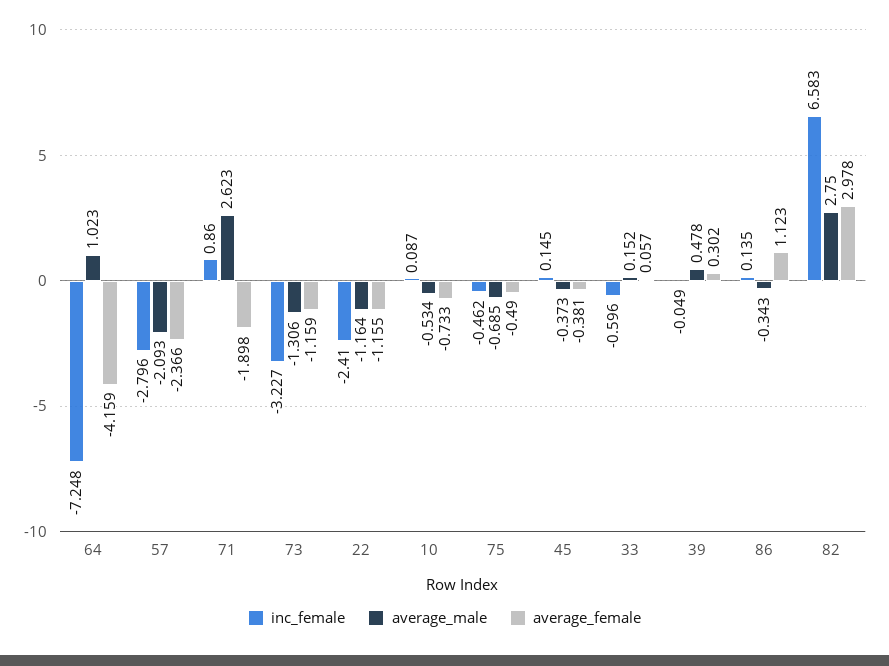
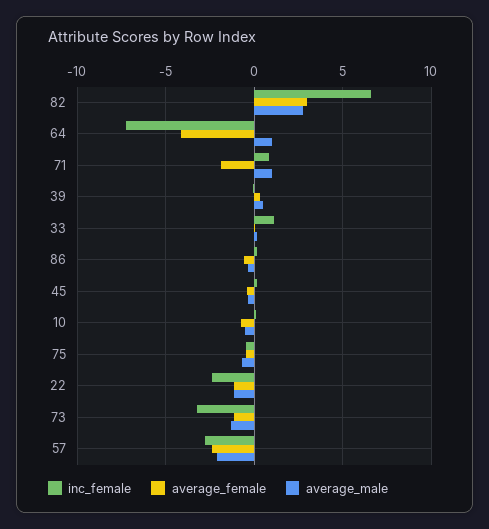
average_male, 71: 2.623 -> 1
inc_female, 33: -0.596 -> 1
average_female, 86: 1.123 -> -0.5

